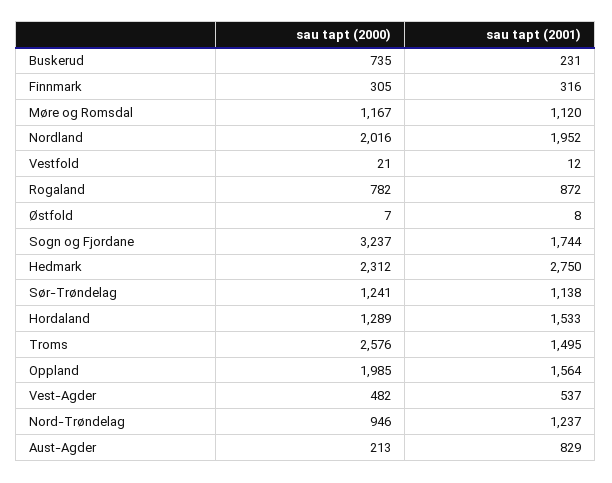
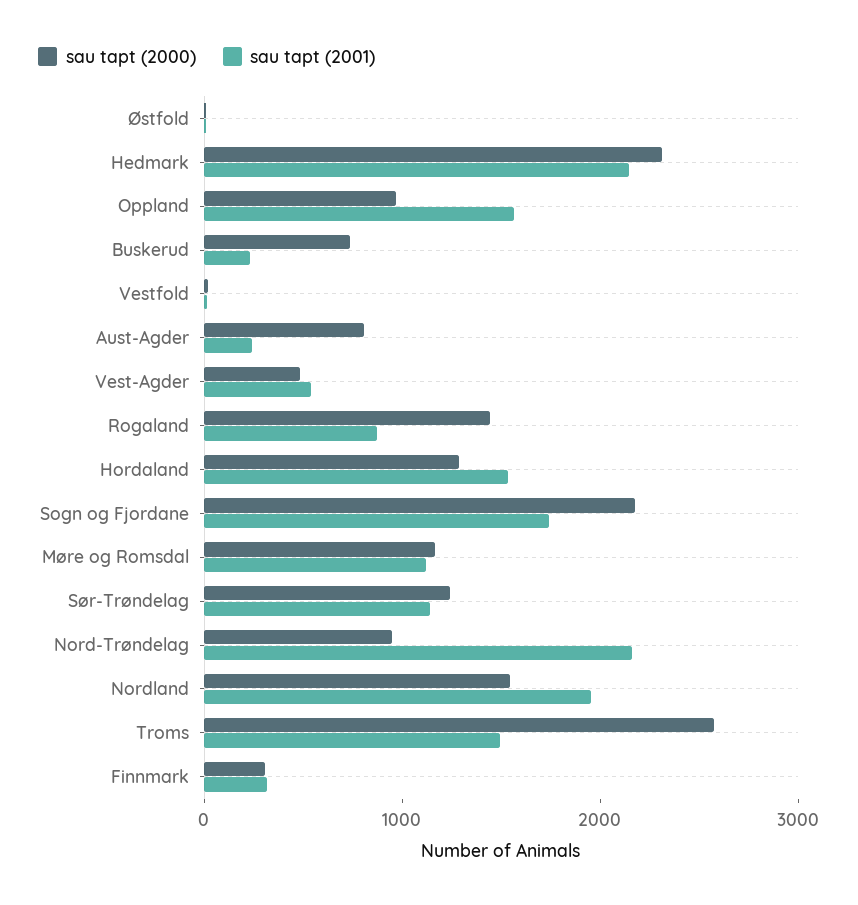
sau tapt (2000), Nordland: 2016 -> 1600
sau tapt (2000), Rogaland: 782 -> 1400
sau tapt (2000), Sogn og Fjordane: 3237 -> 2200
sau tapt (2001), Hedmark: 2750 -> 2200
sau tapt (2000), Oppland: 1985 -> 1000
sau tapt (2001), Nord-Trøndelag: 1237 -> 2200
sau tapt (2000), Aust-Agder: 213 -> 800
sau tapt (2001), Aust-Agder: 829 -> 200

